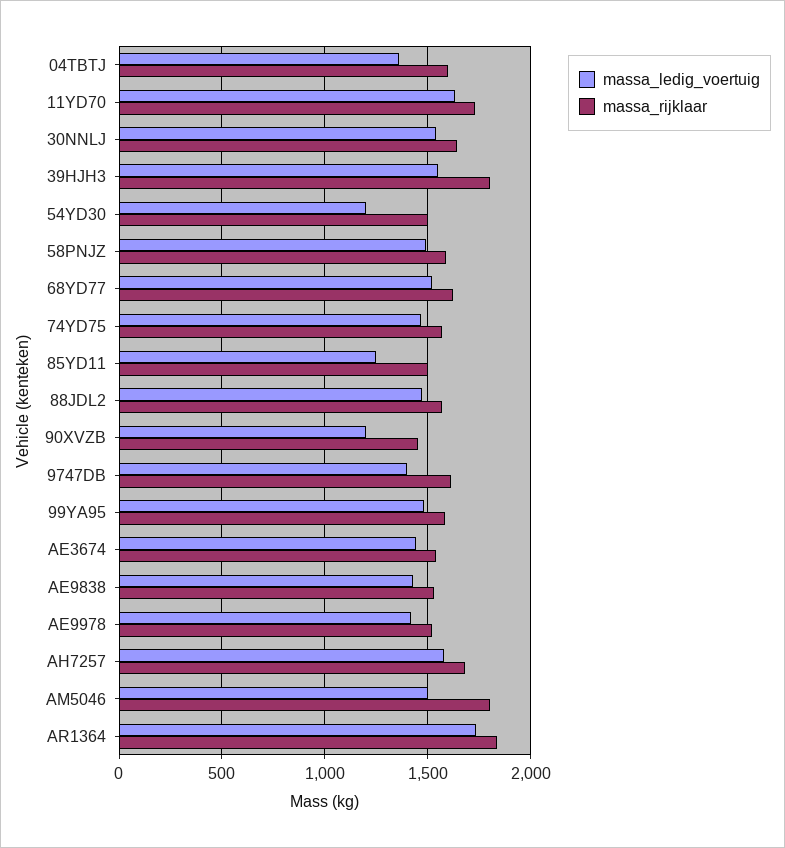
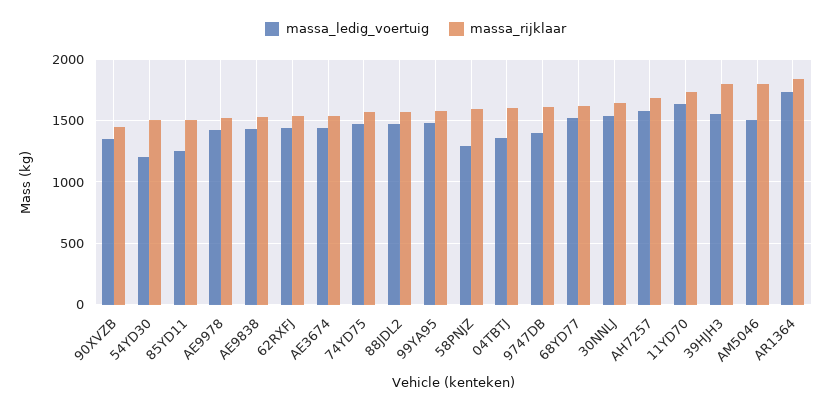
massa_ledig_voertuig, 58PNJZ: 1500 -> 1300
massa_ledig_voertuig, 90XVZB: 1200 -> 1350
massa_ledig_voertuig, 62RXFJ: none -> 1450
massa_rijklaar, 62RXFJ: none -> 1550

